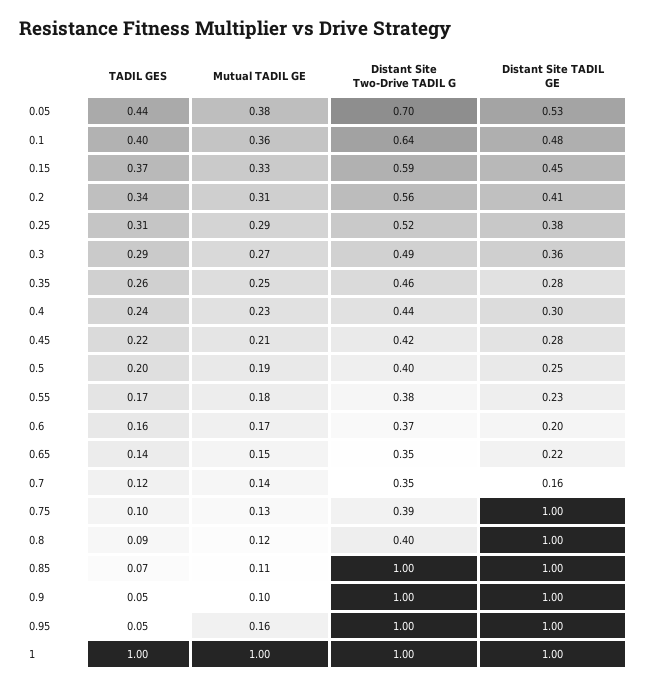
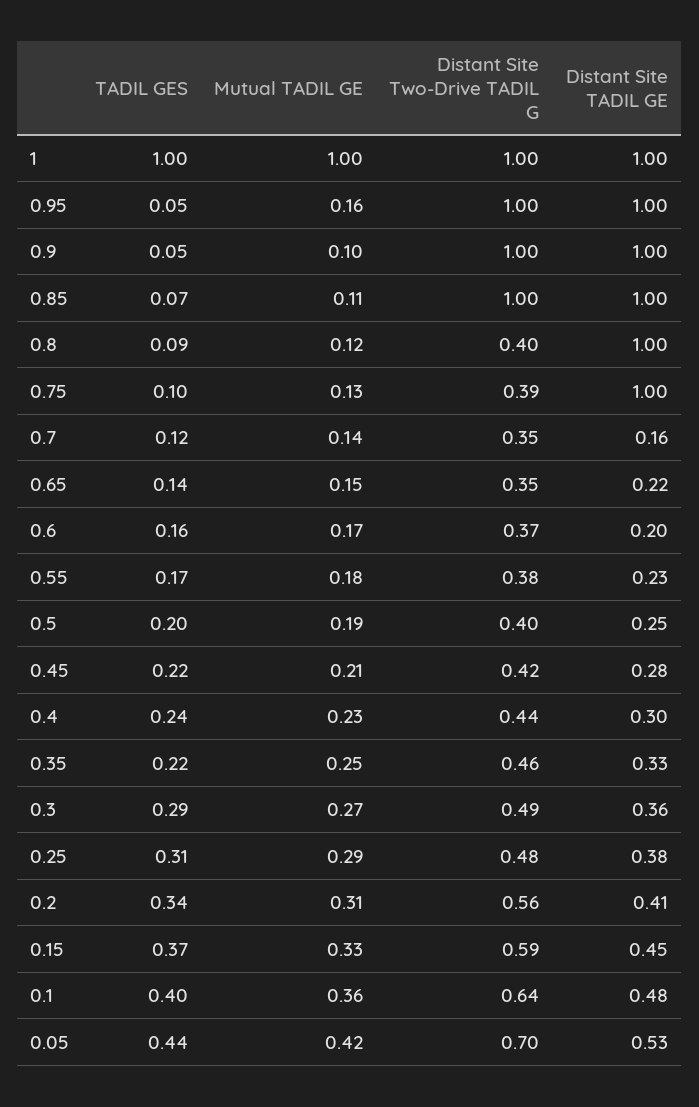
Mutual TADIL GE, 0.05: 0.38 -> 0.42
Distant Site Two-Drive TADIL G, 0.25: 0.52 -> 0.48
TADIL GES, 0.35: 0.26 -> 0.22
Distant Site TADIL GE, 0.35: 0.28 -> 0.33

